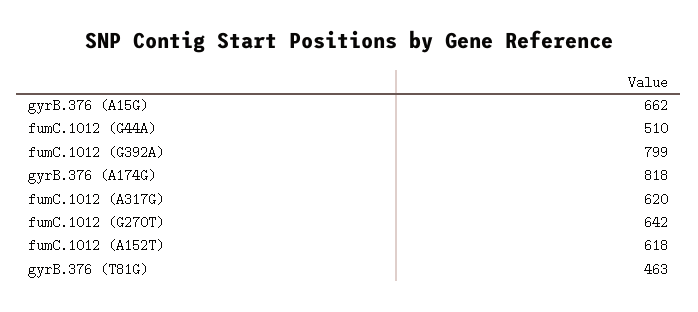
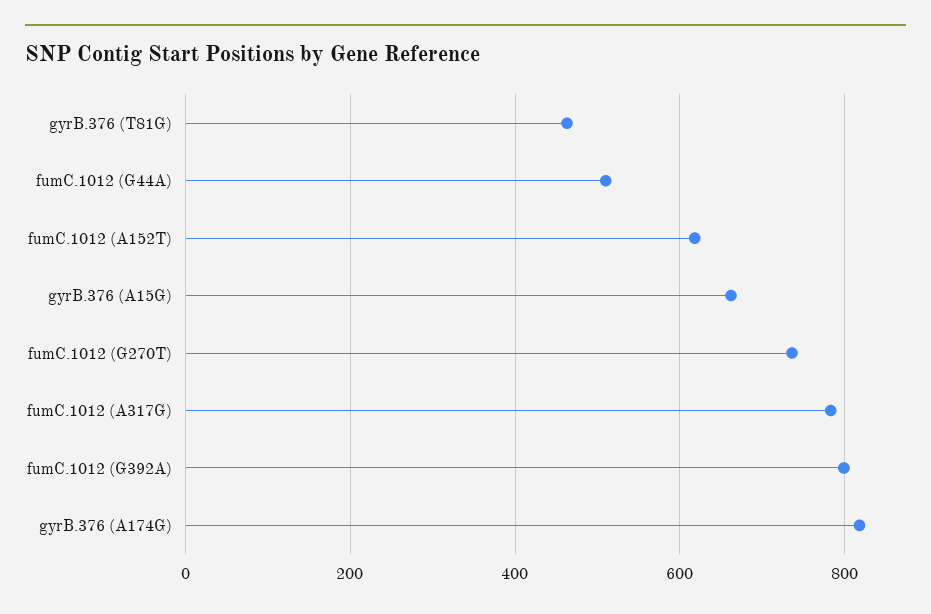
fumC.1012 (A317G): 620 -> 780
fumC.1012 (G270T): 642 -> 740

